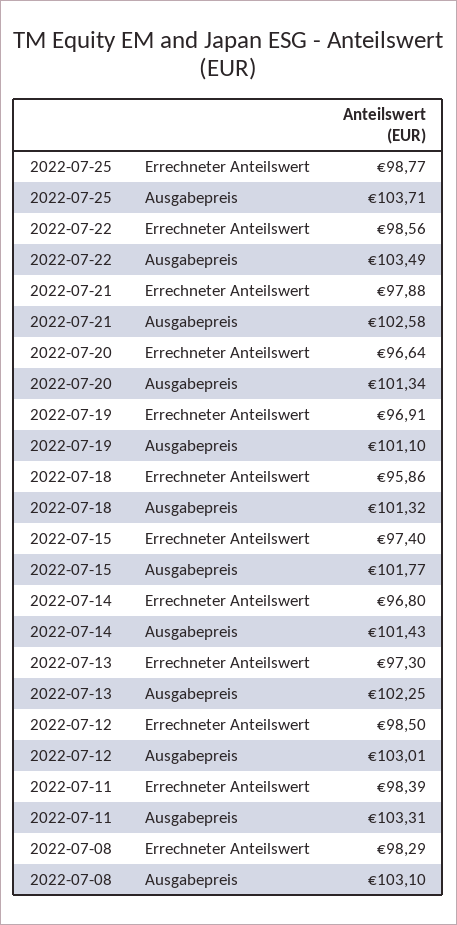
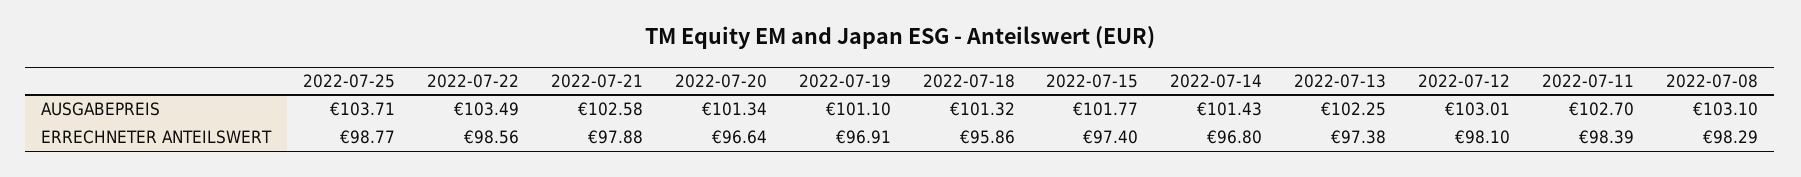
2022-07-13, Errechneter Anteilswert: 97.3 -> 97.38
2022-07-12, Errechneter Anteilswert: 98.5 -> 98.1
2022-07-11, Ausgabepreis: 103.31 -> 102.7

